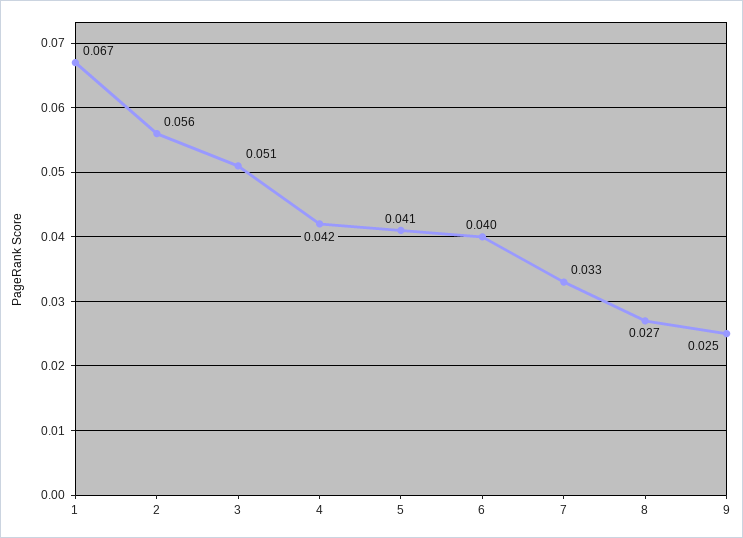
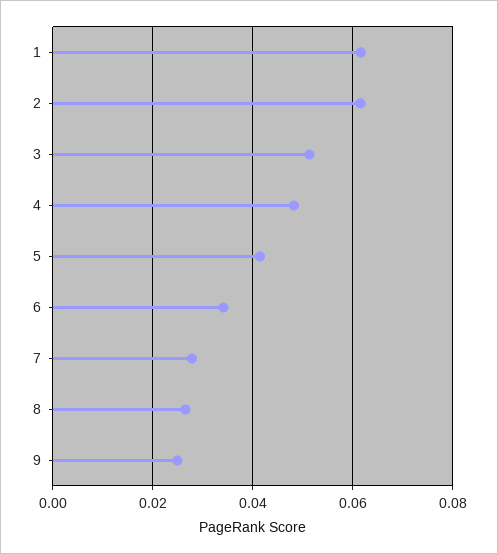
1: 0.067 -> 0.062
2: 0.056 -> 0.062
4: 0.042 -> 0.048
6: 0.04 -> 0.034
7: 0.033 -> 0.028

